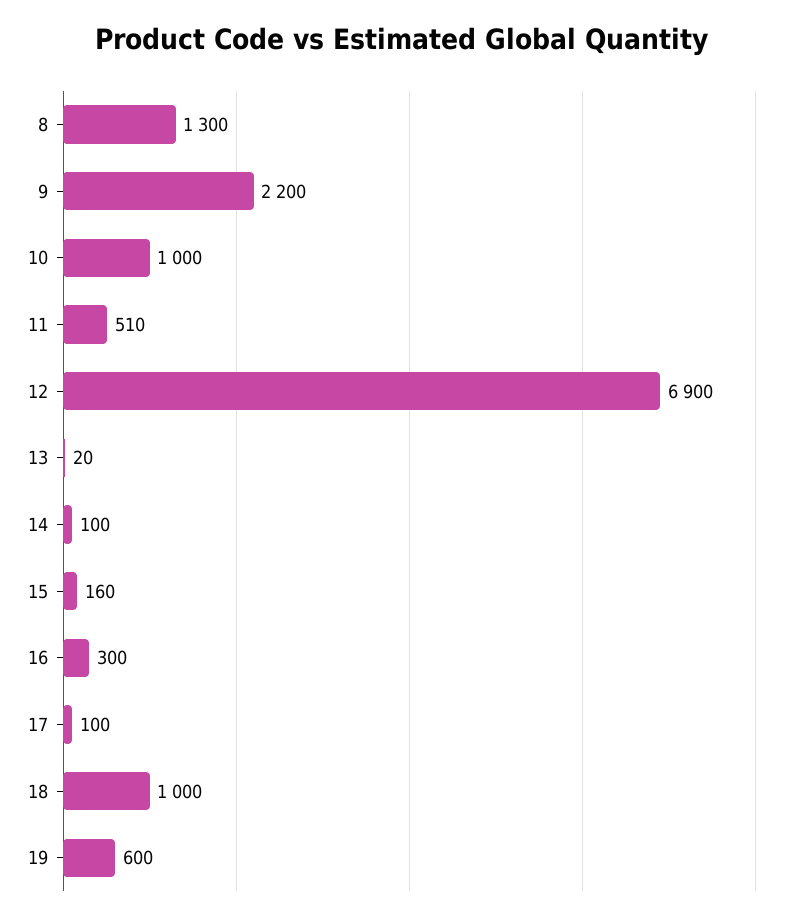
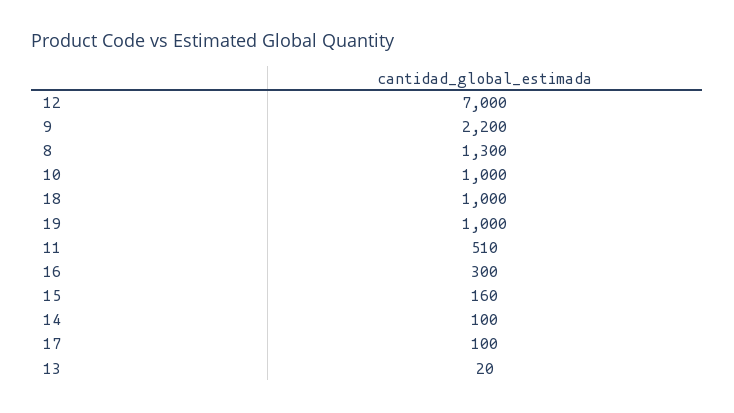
12: 6900 -> 7000
19: 600 -> 1000

